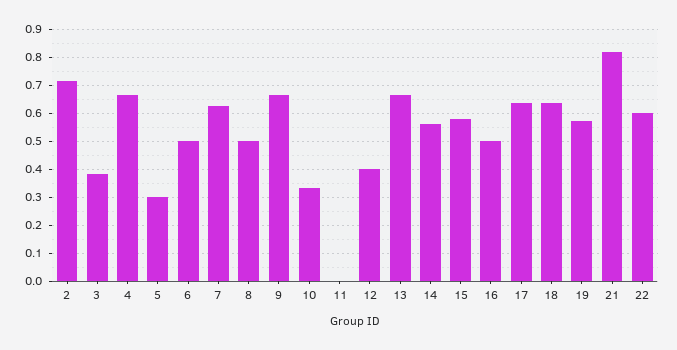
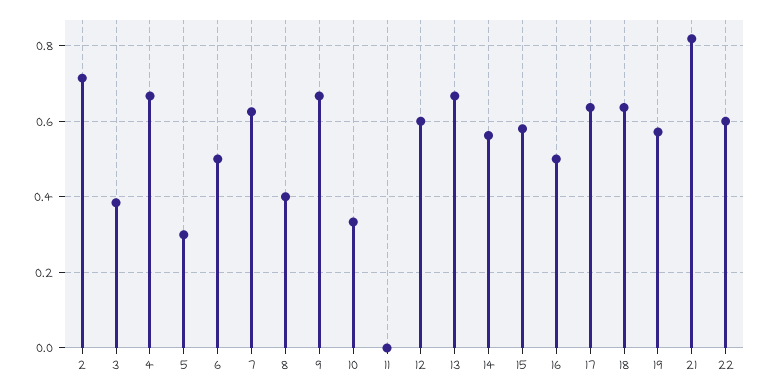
8: 0.5 -> 0.4
12: 0.4 -> 0.6

